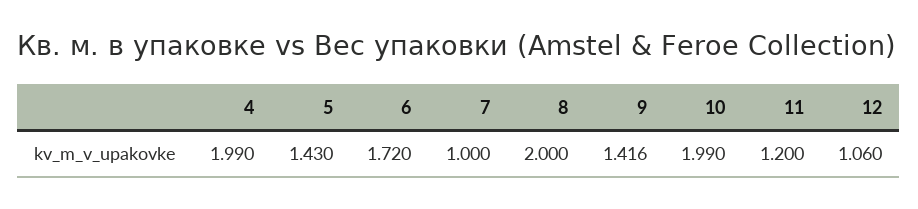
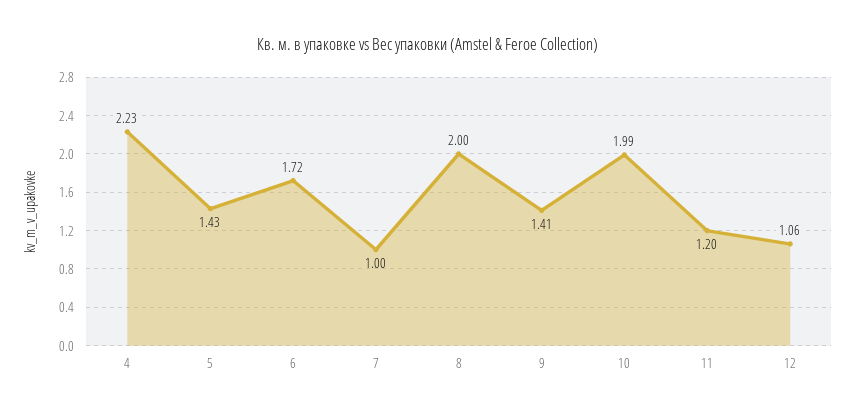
4: 1.99 -> 2.23
9: 1.416 -> 1.41

